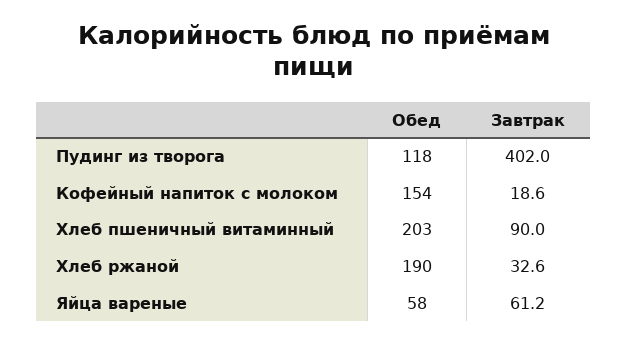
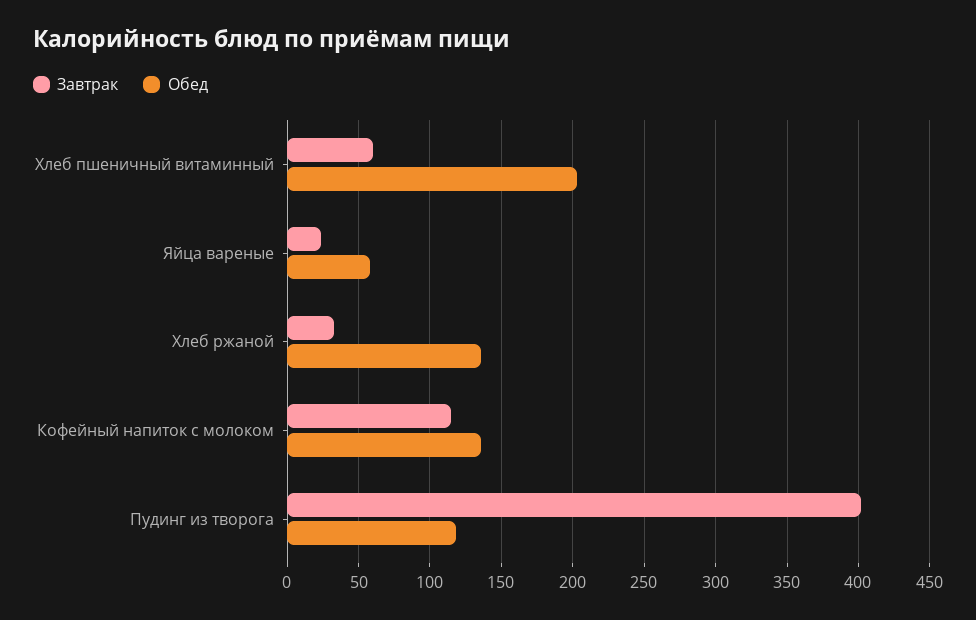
Обед, Кофейный напиток с молоком: 154 -> 135
Завтрак, Кофейный напиток с молоком: 18.6 -> 115
Завтрак, Хлеб пшеничный витаминный: 90 -> 60
Обед, Хлеб ржаной: 190 -> 135
Завтрак, Яйца вареные: 61.2 -> 25

